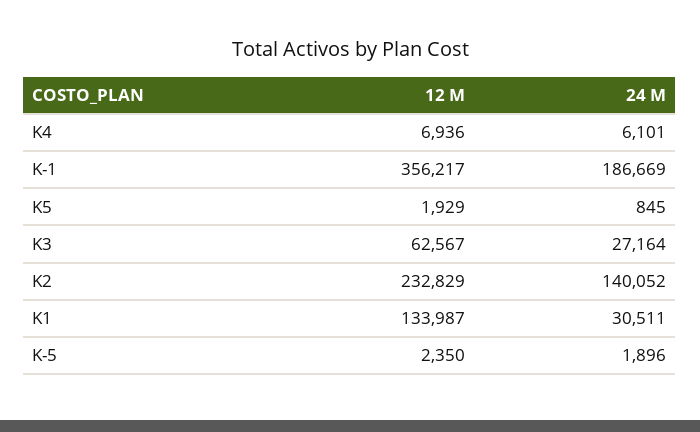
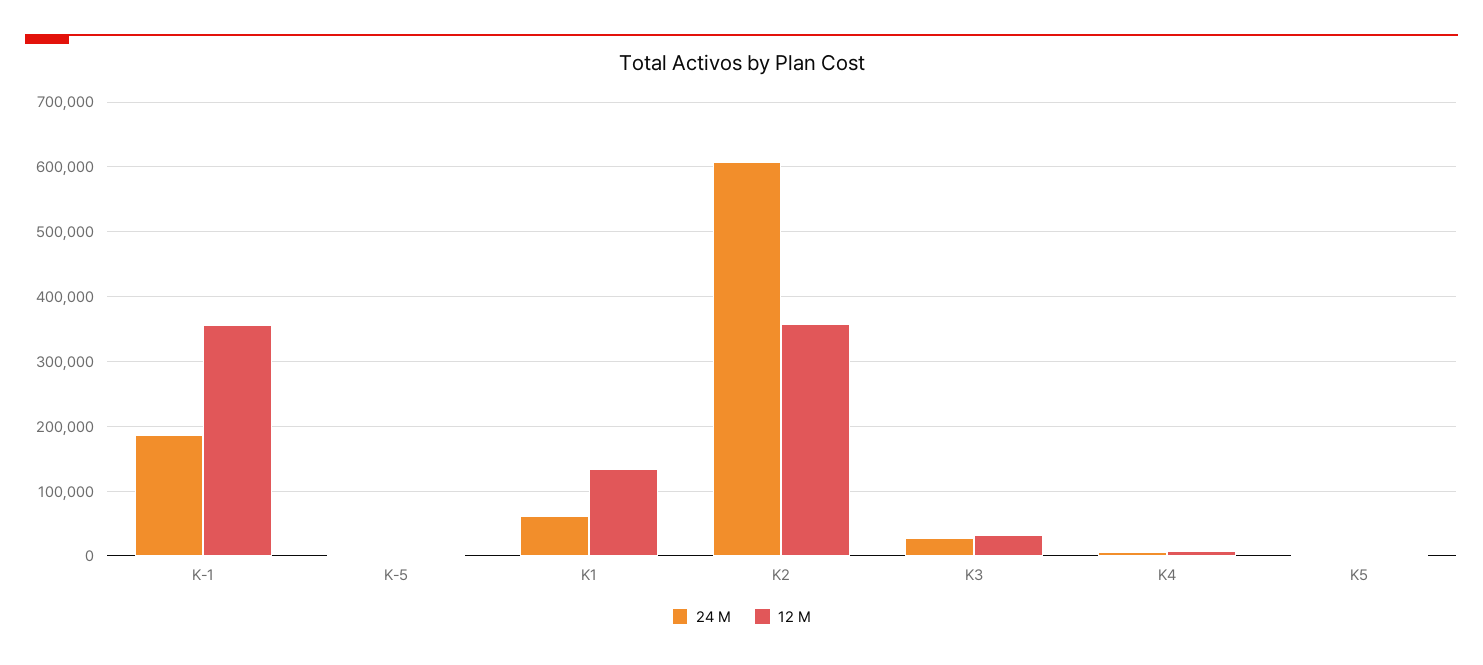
12 M, K3: 62567 -> 30000
12 M, K2: 232829 -> 360000
24 M, K2: 140052 -> 610000
24 M, K1: 30511 -> 60000

